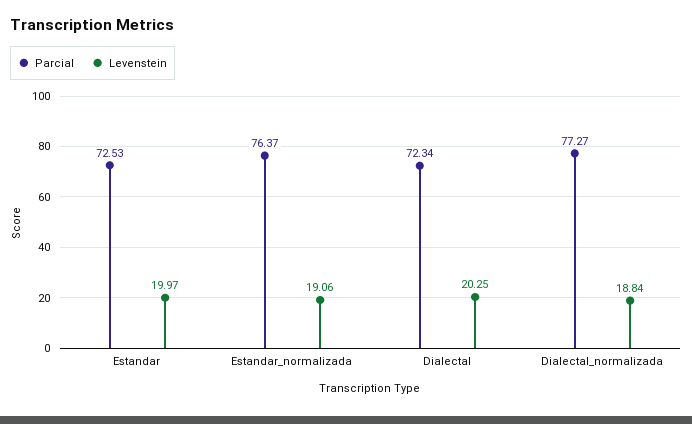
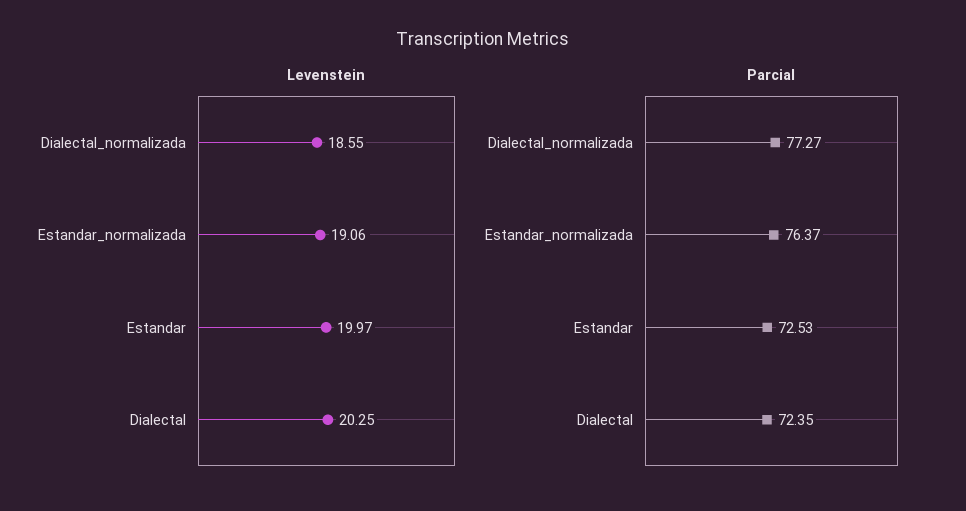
Parcial, Dialectal: 72.34 -> 72.35
Levenstein, Dialectal_normalizada: 18.84 -> 18.55

